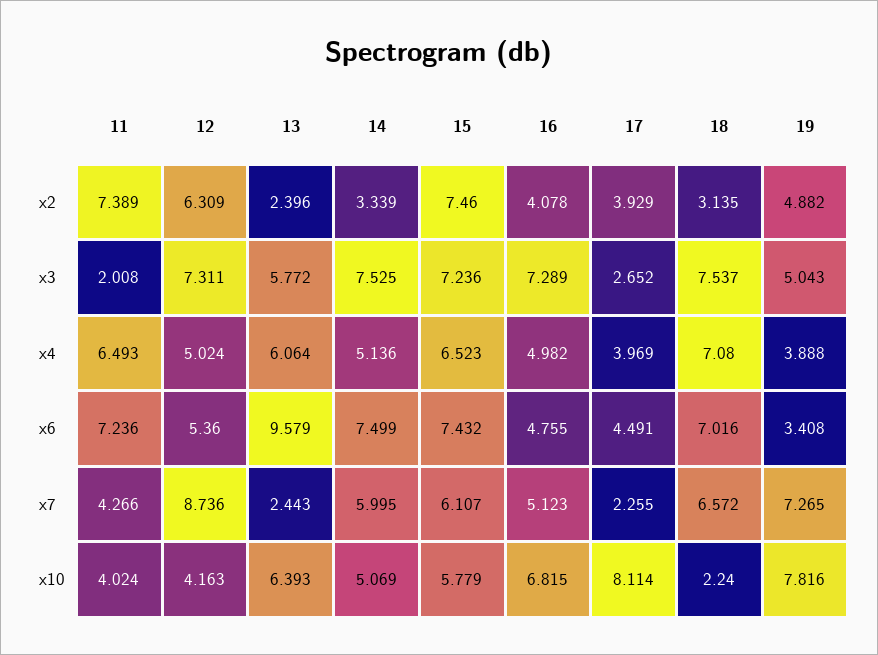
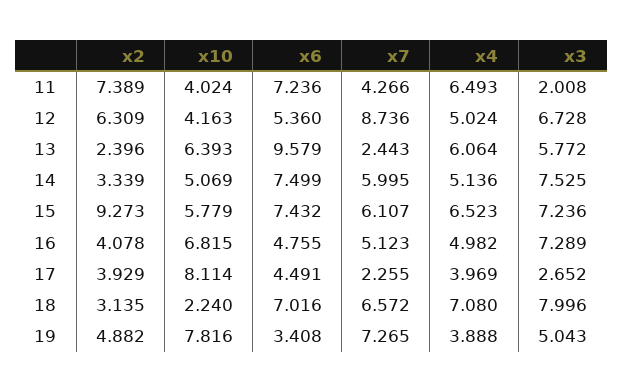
15, x2: 7.46 -> 9.273
12, x3: 7.311 -> 6.728
18, x3: 7.537 -> 7.996

